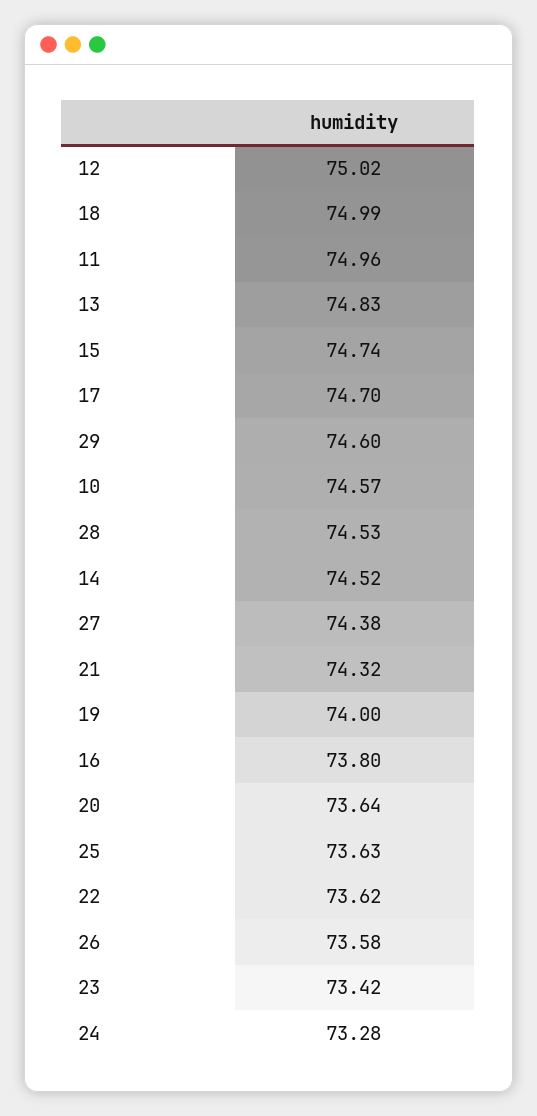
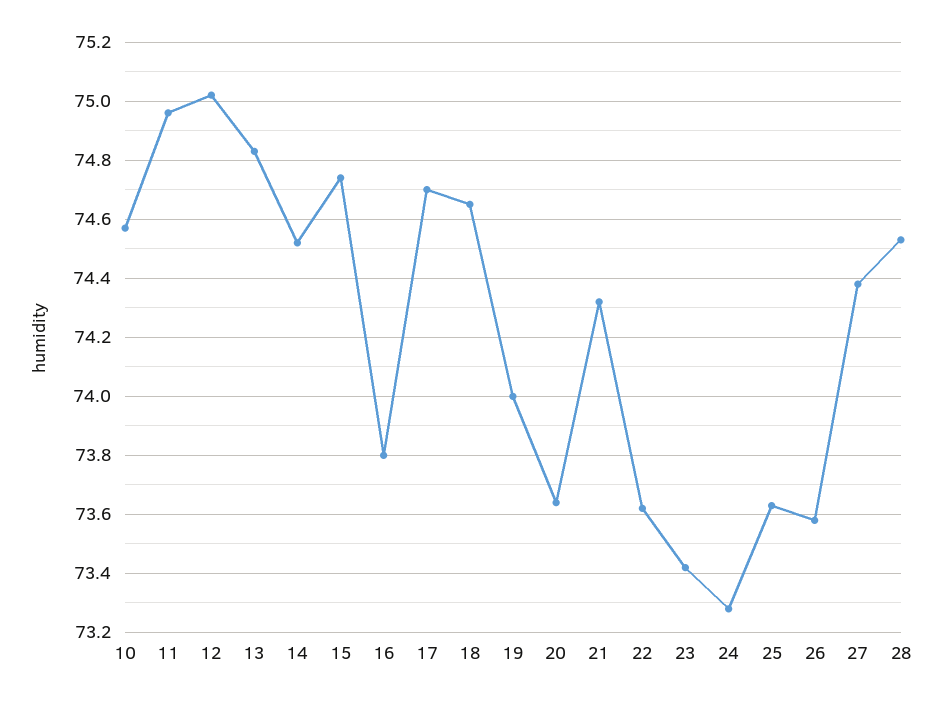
18: 74.99 -> 74.65
29: 74.6 -> none

